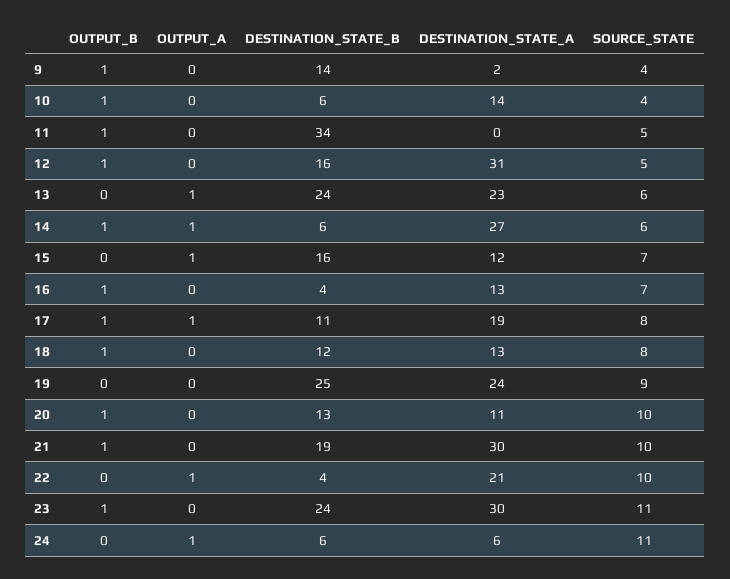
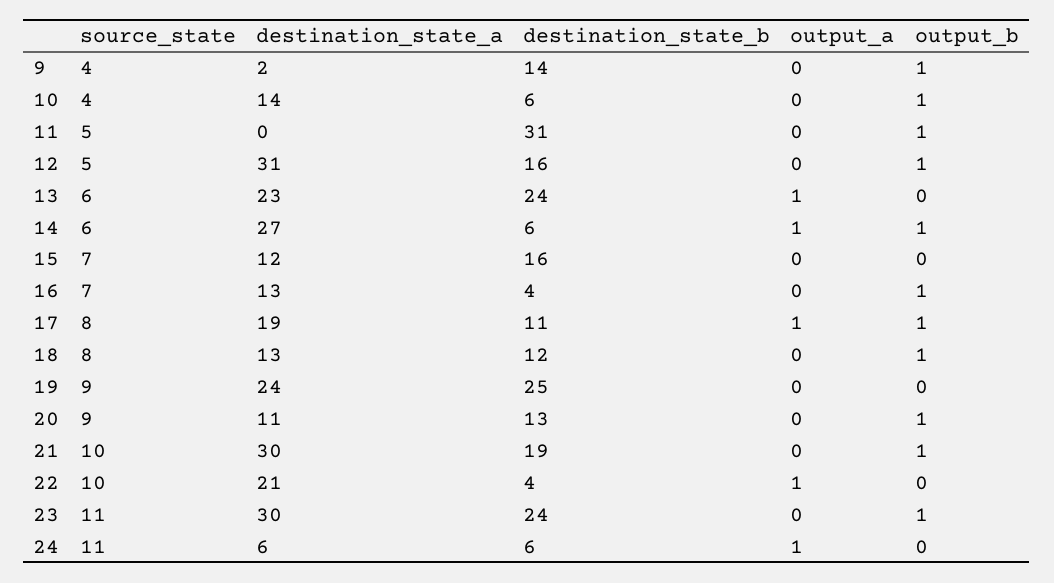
DESTINATION_STATE_B, 11: 34 -> 31
OUTPUT_A, 15: 1 -> 0
SOURCE_STATE, 20: 10 -> 9

